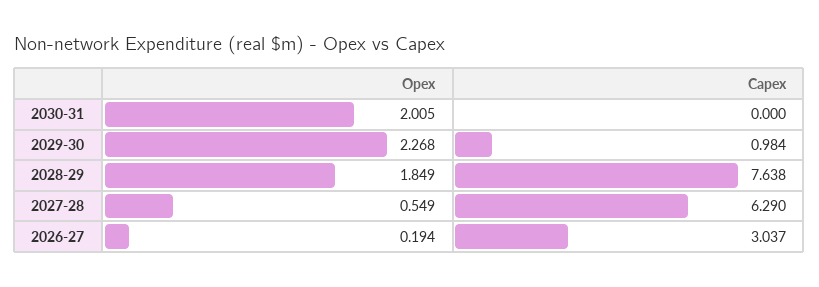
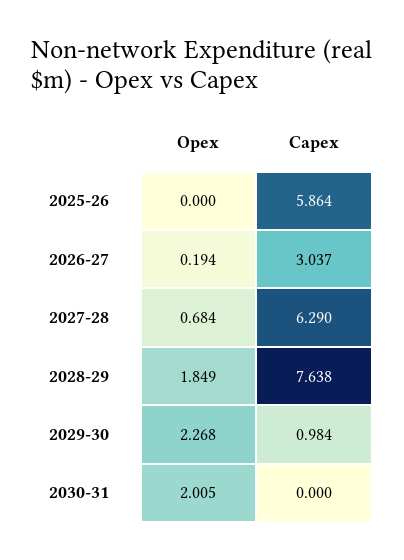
Opex, 2027-28: 0.549 -> 0.684
Opex, 2025-26: none -> 0
Capex, 2025-26: none -> 5.864

